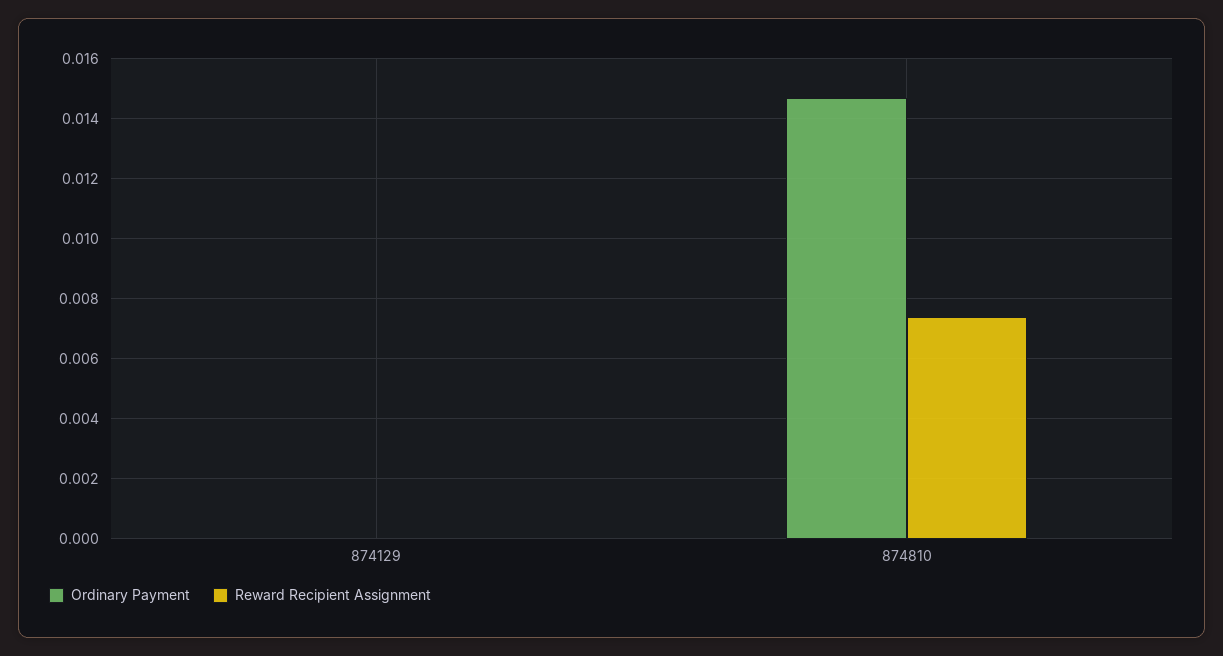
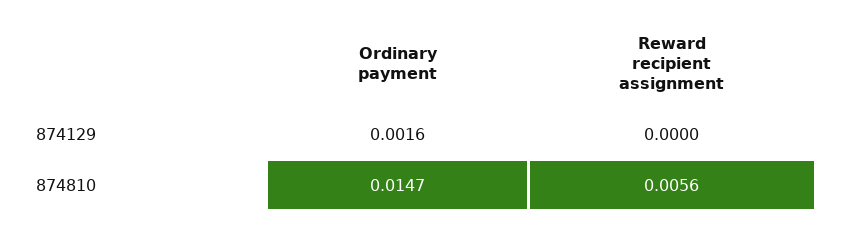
Ordinary Payment, 874129: 0 -> 0.0016
Reward Recipient Assignment, 874810: 0.0075 -> 0.0056

